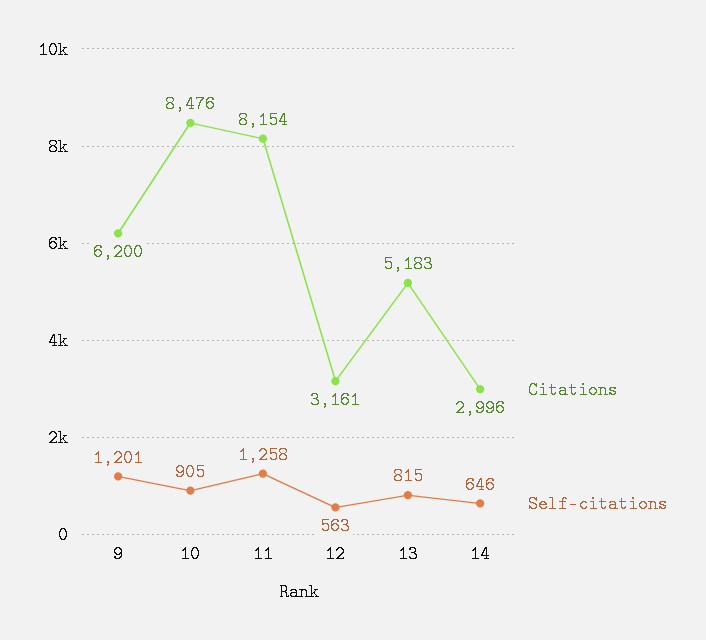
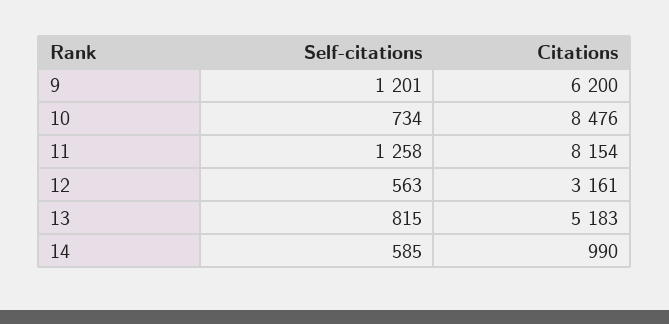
Self-citations, 10: 905 -> 734
Citations, 14: 2996 -> 990
Self-citations, 14: 646 -> 585

